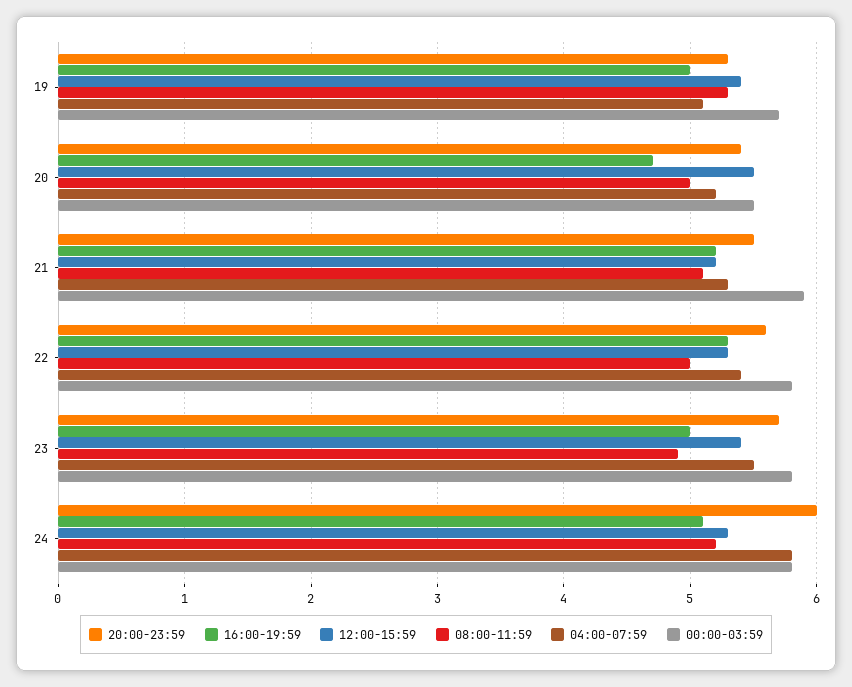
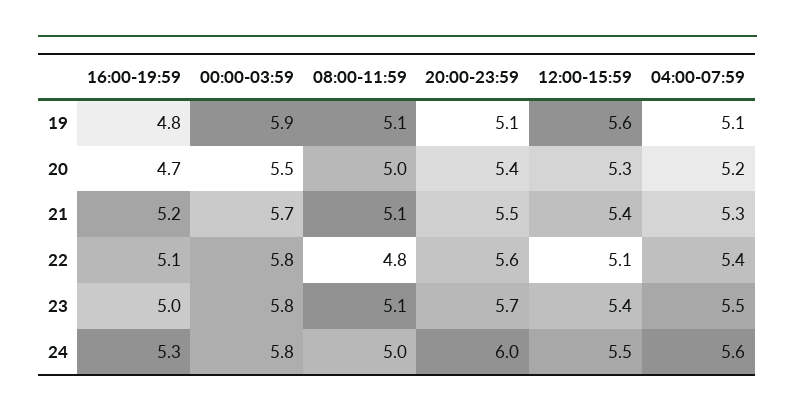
20:00-23:59, 19: 5.3 -> 5.1
16:00-19:59, 19: 5 -> 4.8
12:00-15:59, 19: 5.4 -> 5.6
08:00-11:59, 19: 5.3 -> 5.1
00:00-03:59, 19: 5.7 -> 5.9
12:00-15:59, 20: 5.5 -> 5.3
12:00-15:59, 21: 5.2 -> 5.4
00:00-03:59, 21: 5.9 -> 5.7
16:00-19:59, 22: 5.3 -> 5.1
12:00-15:59, 22: 5.3 -> 5.1
08:00-11:59, 22: 5 -> 4.8
08:00-11:59, 23: 4.9 -> 5.1
16:00-19:59, 24: 5.1 -> 5.3
12:00-15:59, 24: 5.3 -> 5.5
08:00-11:59, 24: 5.2 -> 5
04:00-07:59, 24: 5.8 -> 5.6

